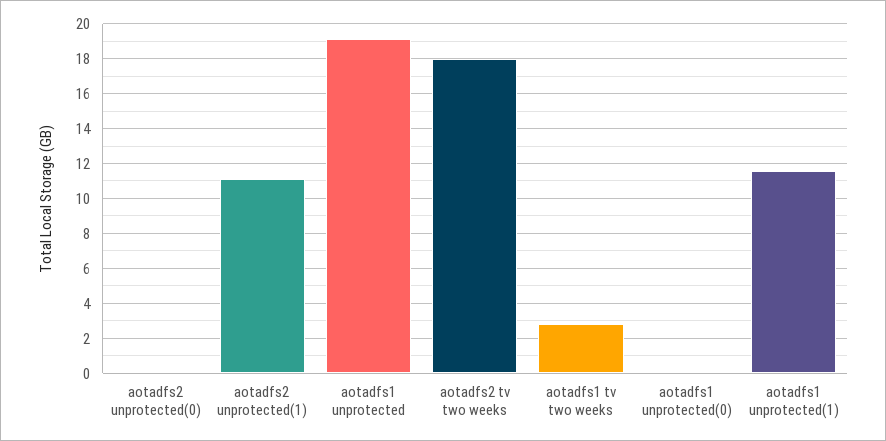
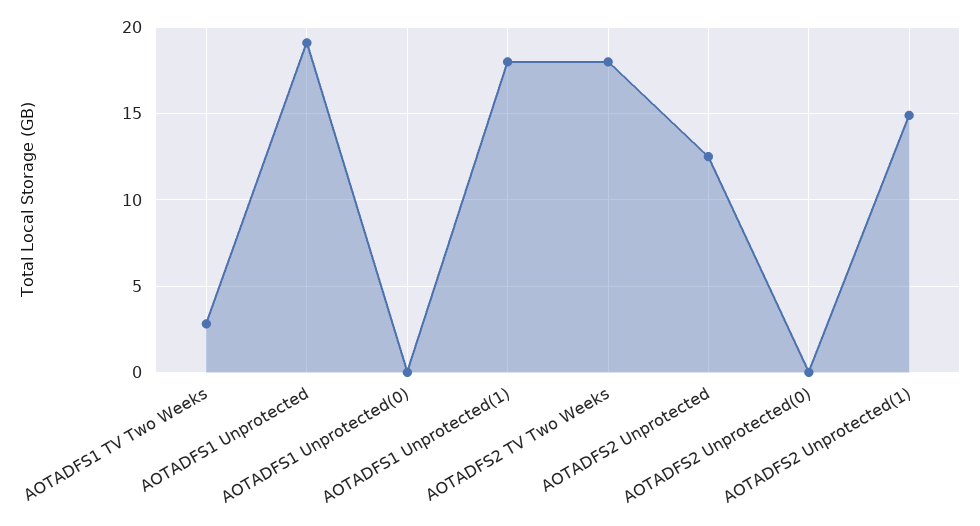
aotadfs2 unprotected(1): 11 -> 15
aotadfs1 unprotected(1): 11.5 -> 18
AOTADFS2 Unprotected: none -> 12.5

